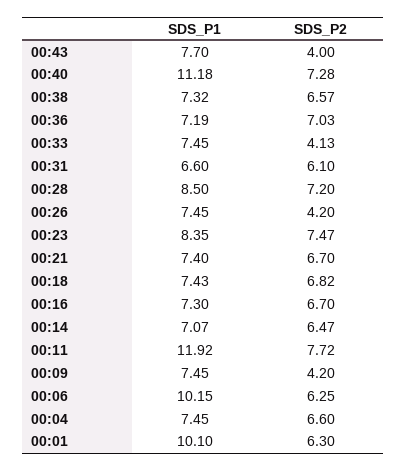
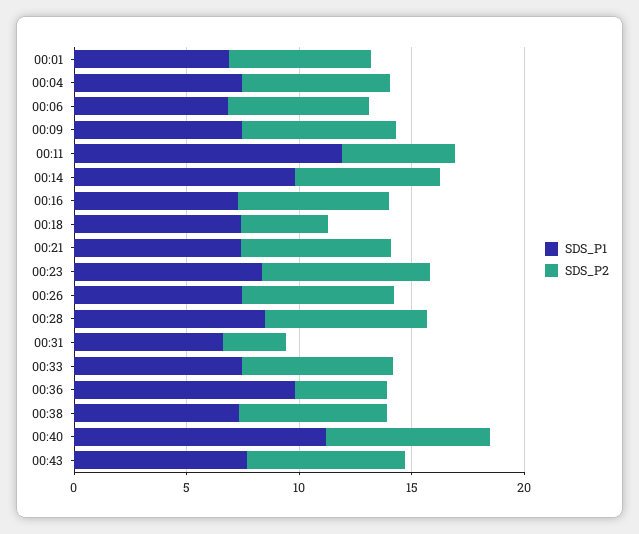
SDS_P2, 00:43: 4 -> 7
SDS_P1, 00:36: 7.19 -> 10
SDS_P2, 00:36: 7.03 -> 4
SDS_P2, 00:33: 4.13 -> 7
SDS_P2, 00:31: 6.1 -> 3
SDS_P2, 00:26: 4.2 -> 7
SDS_P2, 00:18: 6.82 -> 4
SDS_P1, 00:14: 7.07 -> 10
SDS_P2, 00:11: 7.72 -> 5
SDS_P2, 00:09: 4.2 -> 7
SDS_P1, 00:06: 10.15 -> 7
SDS_P1, 00:01: 10.1 -> 7

